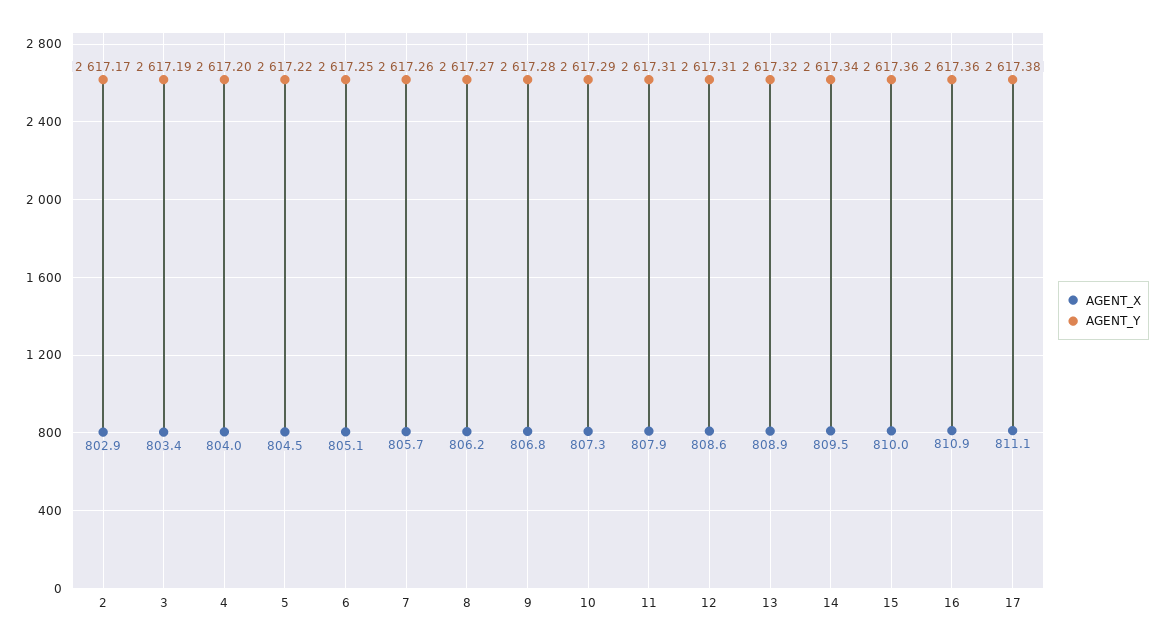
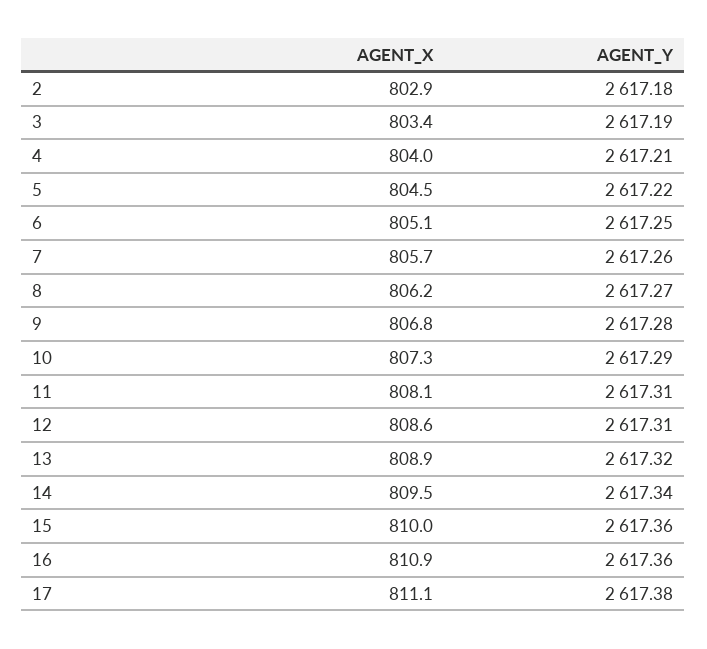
AGENT_Y, 2: 2617.17 -> 2617.18
AGENT_Y, 4: 2617.2 -> 2617.21
AGENT_X, 11: 807.9 -> 808.1

